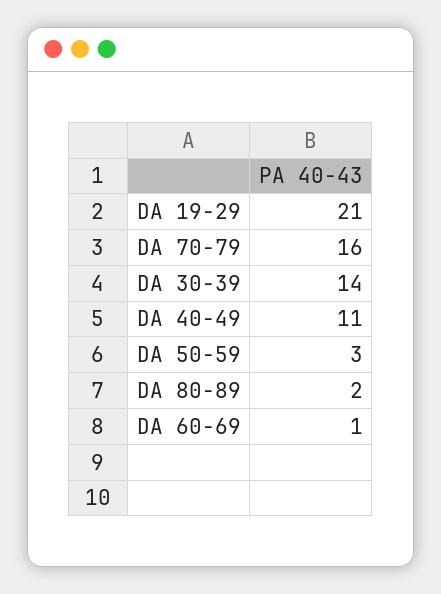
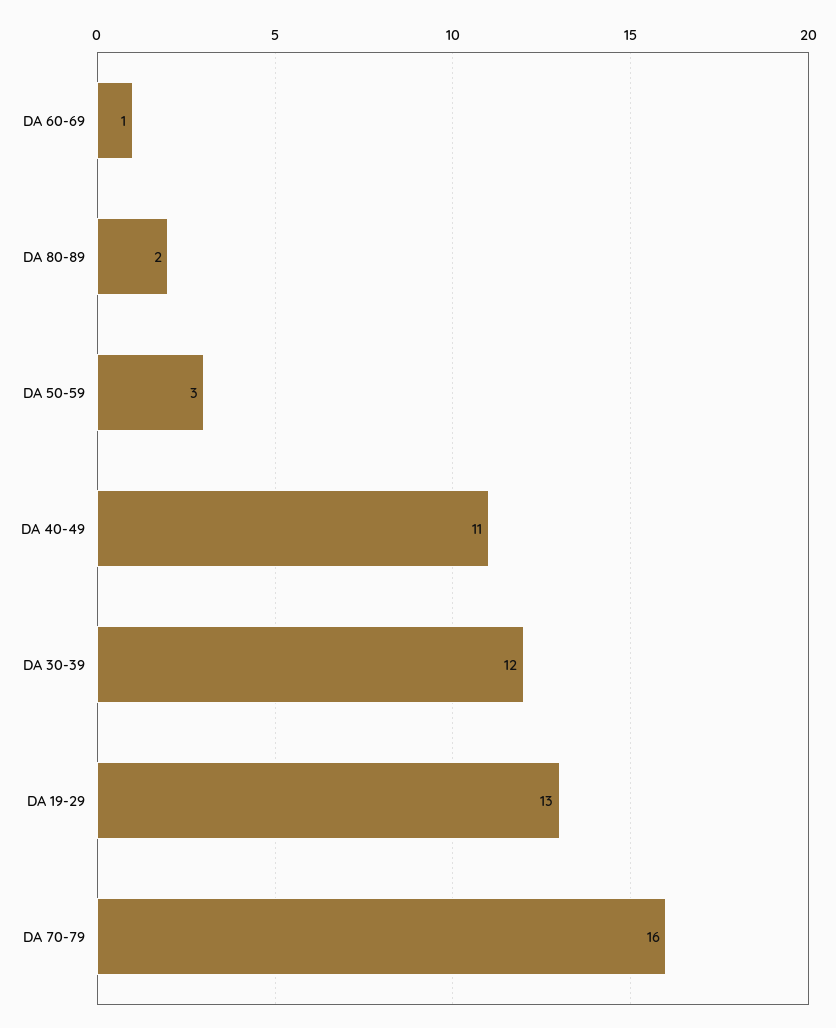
DA 19-29: 21 -> 13
DA 30-39: 14 -> 12

